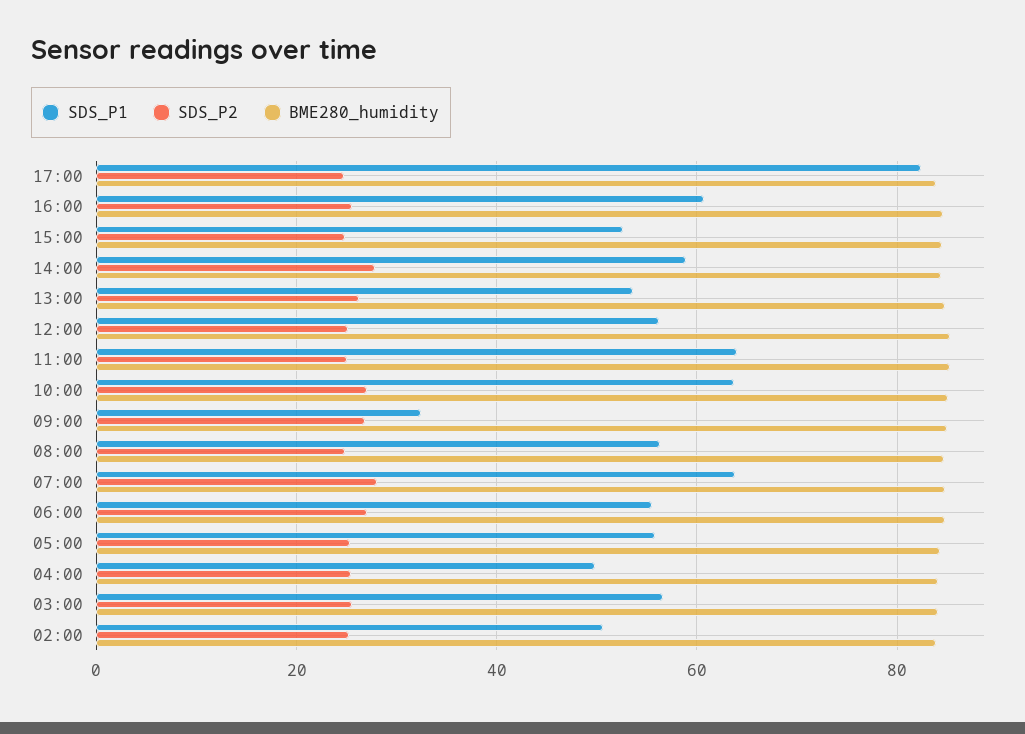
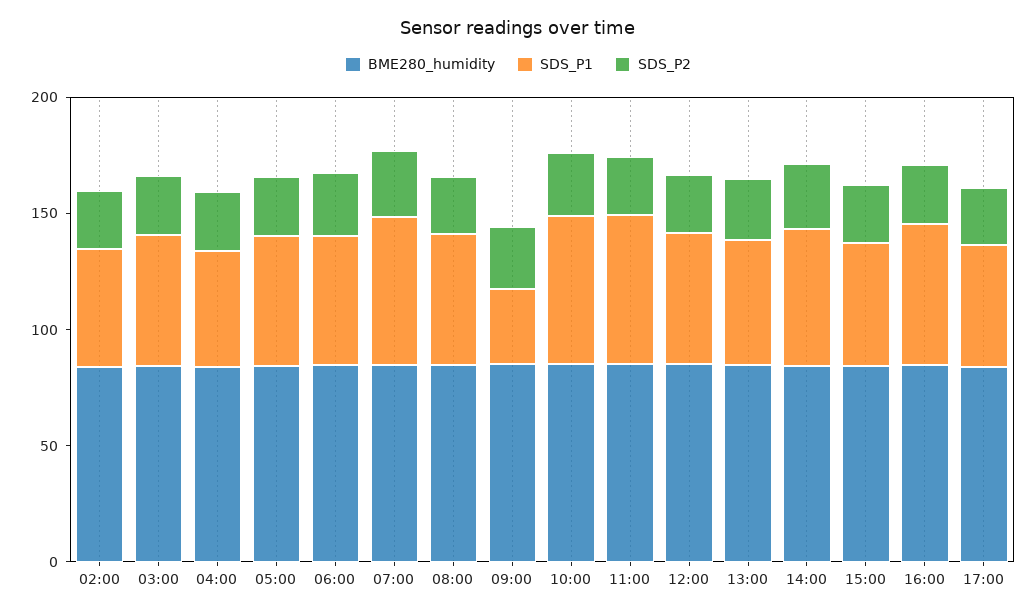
SDS_P1, 17:00: 82 -> 50

